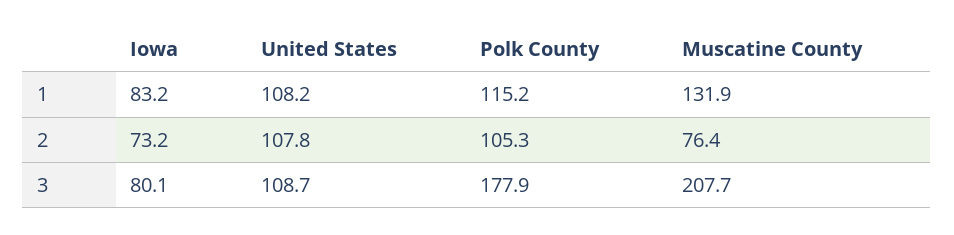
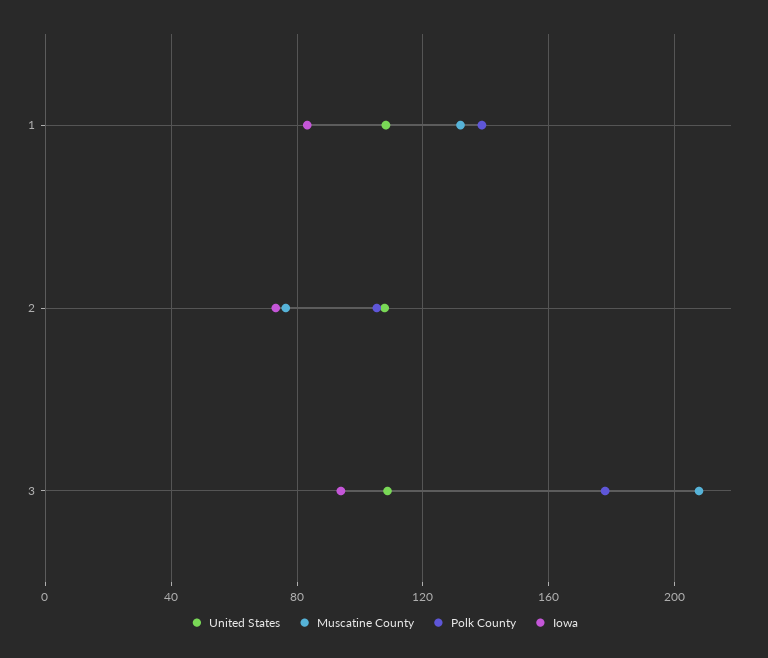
Polk County, 1: 115.2 -> 140
Iowa, 3: 80.1 -> 95

